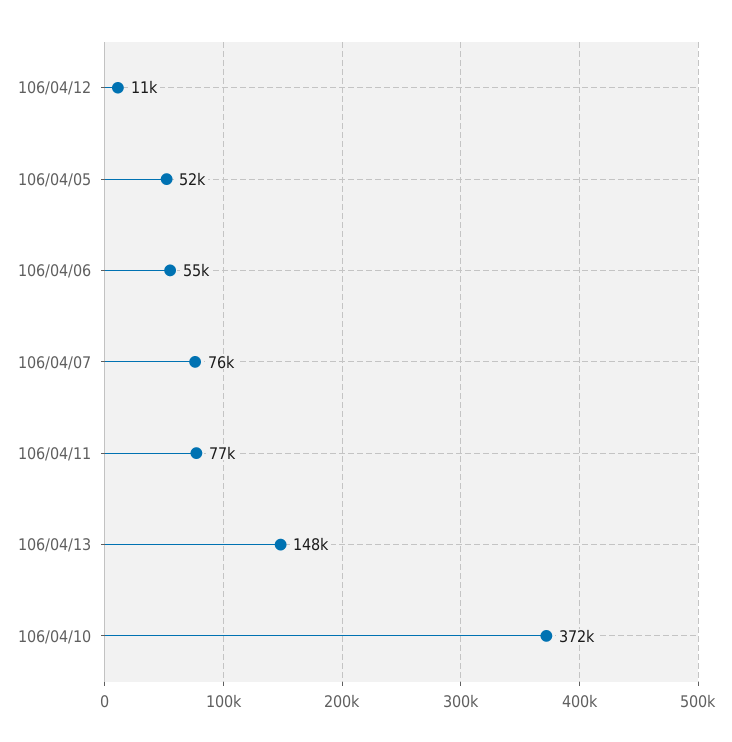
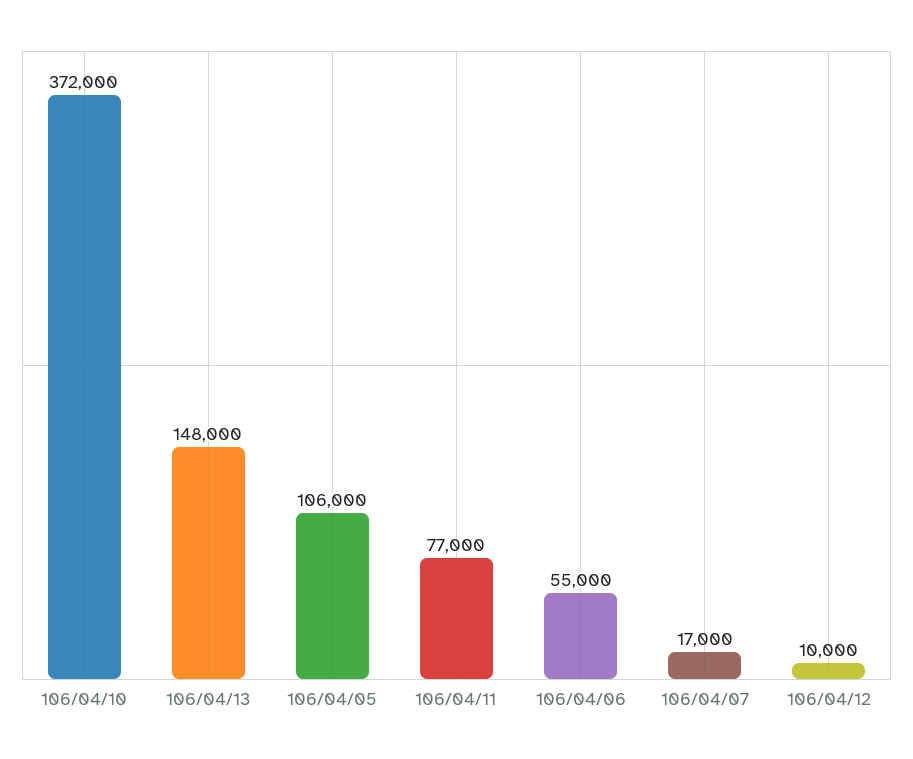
106/04/12: 11000 -> 10000
106/04/05: 52000 -> 106000
106/04/07: 76000 -> 17000

